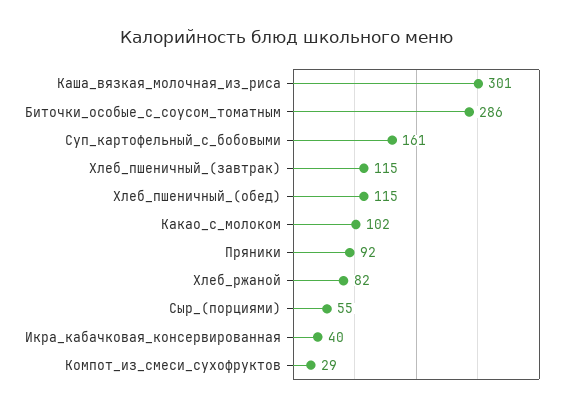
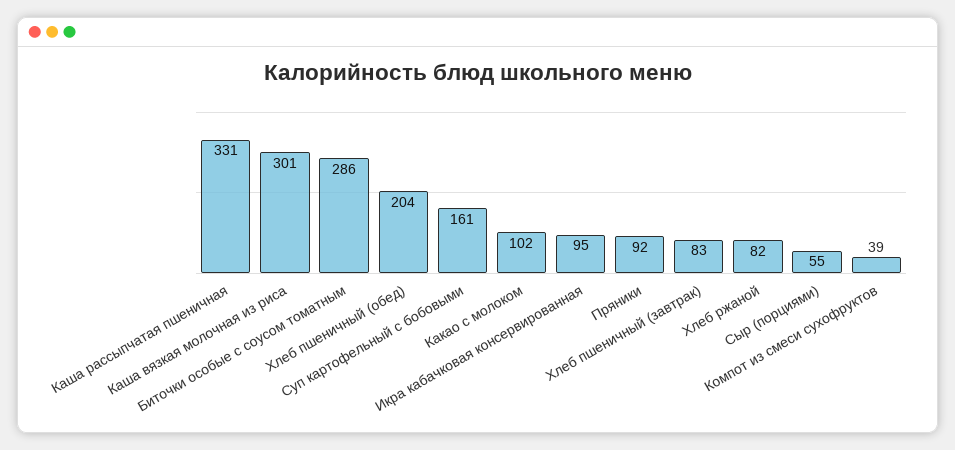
Хлеб_пшеничный_(завтрак): 115 -> 83
Хлеб_пшеничный_(обед): 115 -> 204
Икра_кабачковая_консервированная: 40 -> 95
Компот_из_смеси_сухофруктов: 29 -> 39
Каша рассыпчатая пшеничная: none -> 331

